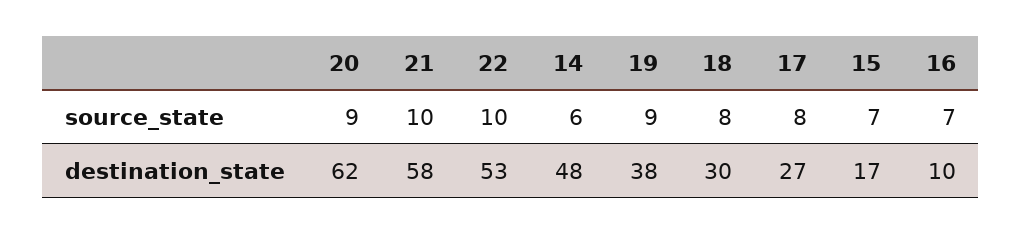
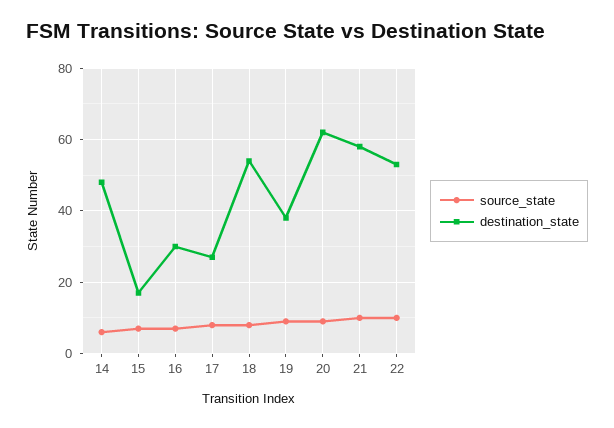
destination_state, 18: 30 -> 55
destination_state, 16: 10 -> 30

